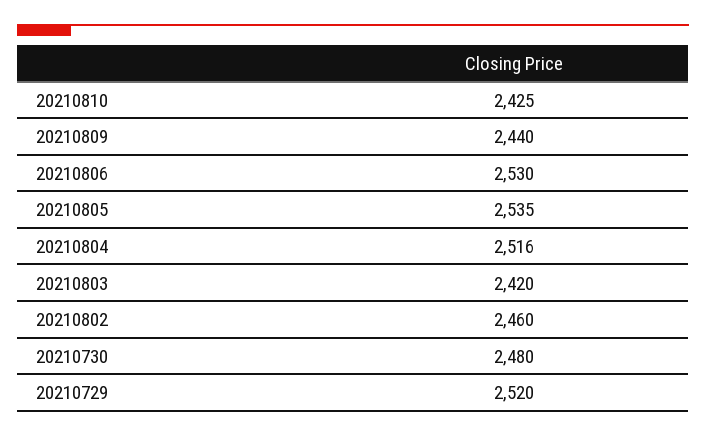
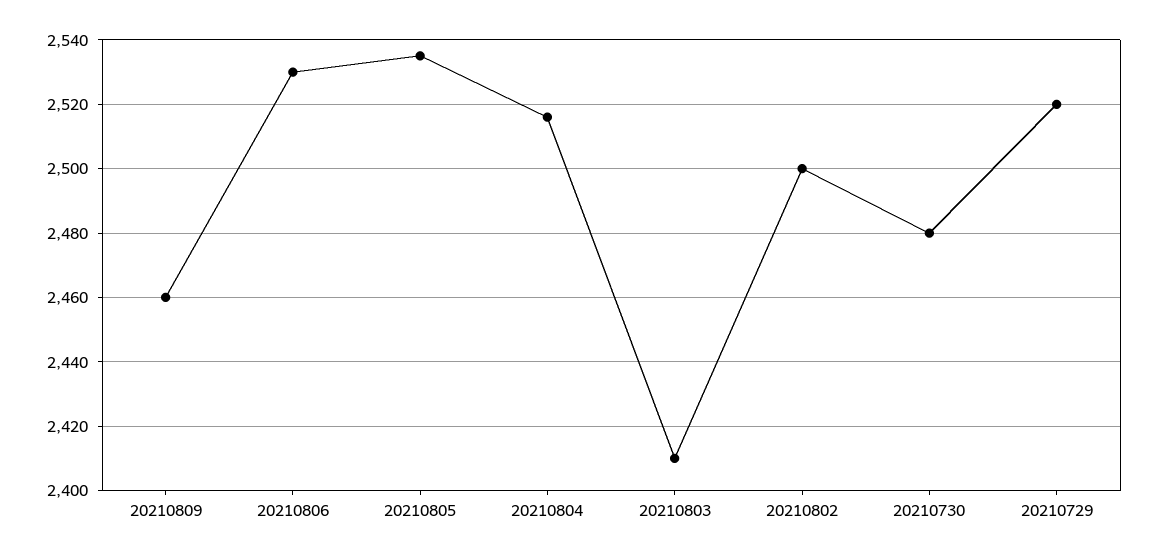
20210810: 2425 -> none
20210809: 2440 -> 2460
20210803: 2420 -> 2410
20210802: 2460 -> 2500

